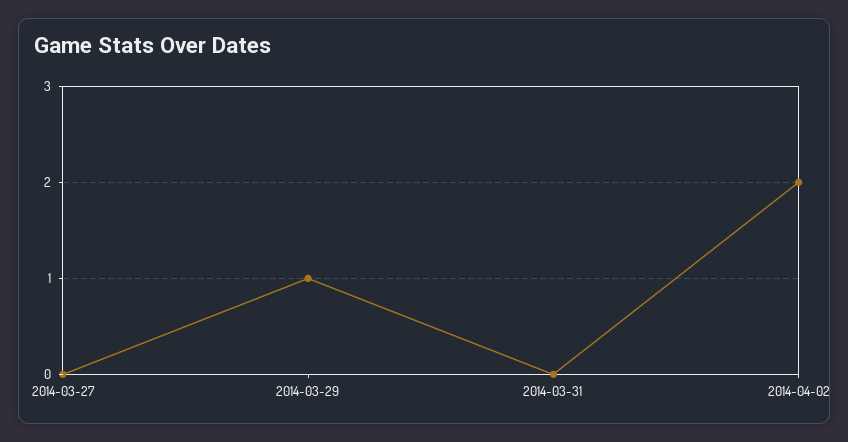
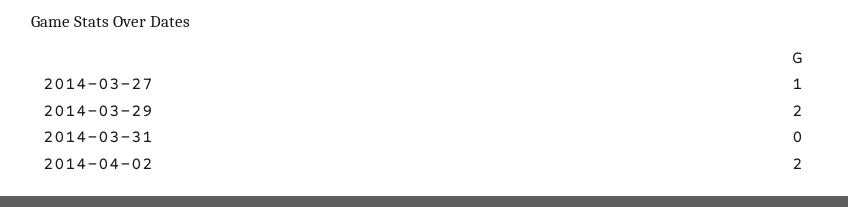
2014-03-27: 0 -> 1
2014-03-29: 1 -> 2

